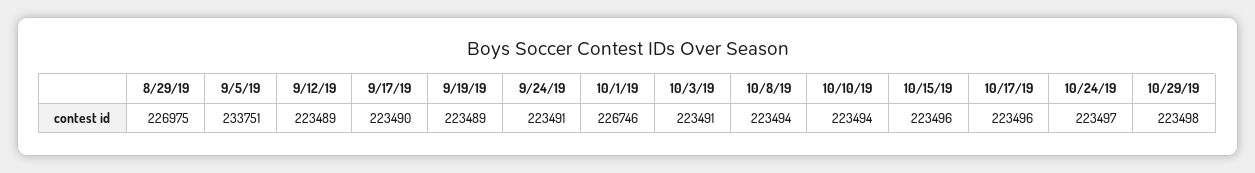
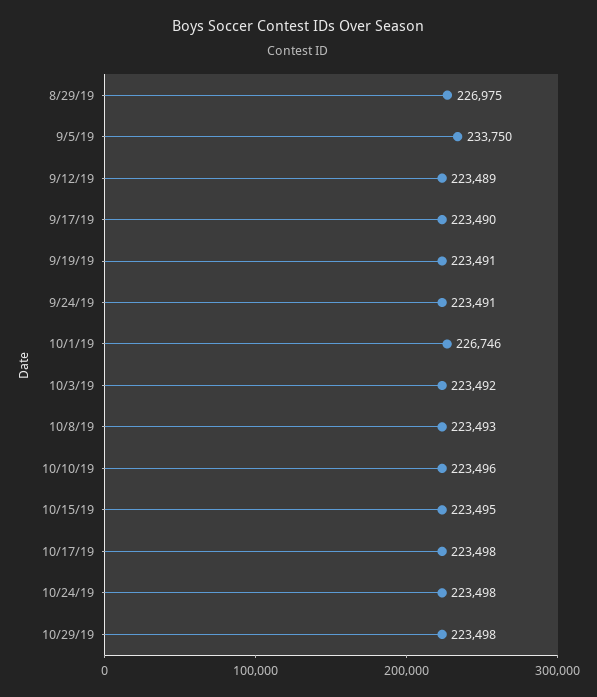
9/5/19: 233751 -> 233750
9/19/19: 223489 -> 223491
10/3/19: 223491 -> 223492
10/8/19: 223494 -> 223493
10/10/19: 223494 -> 223496
10/15/19: 223496 -> 223495
10/17/19: 223496 -> 223498
10/24/19: 223497 -> 223498

